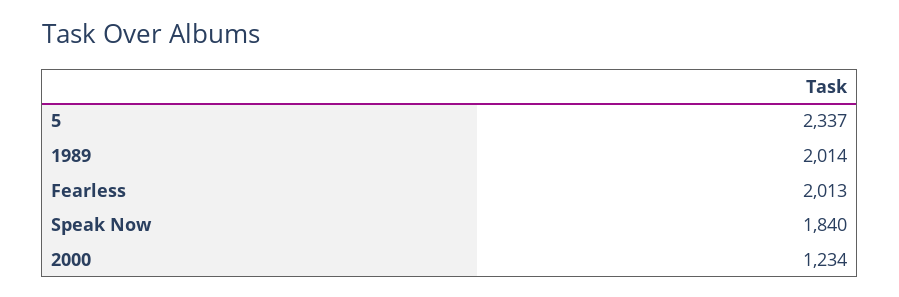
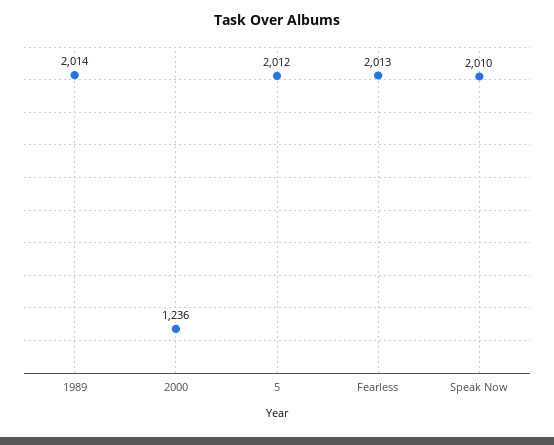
5: 2337 -> 2012
Speak Now: 1840 -> 2010
2000: 1234 -> 1236

